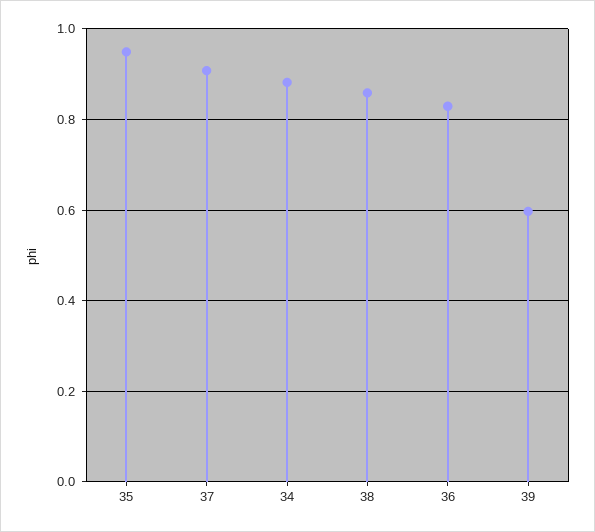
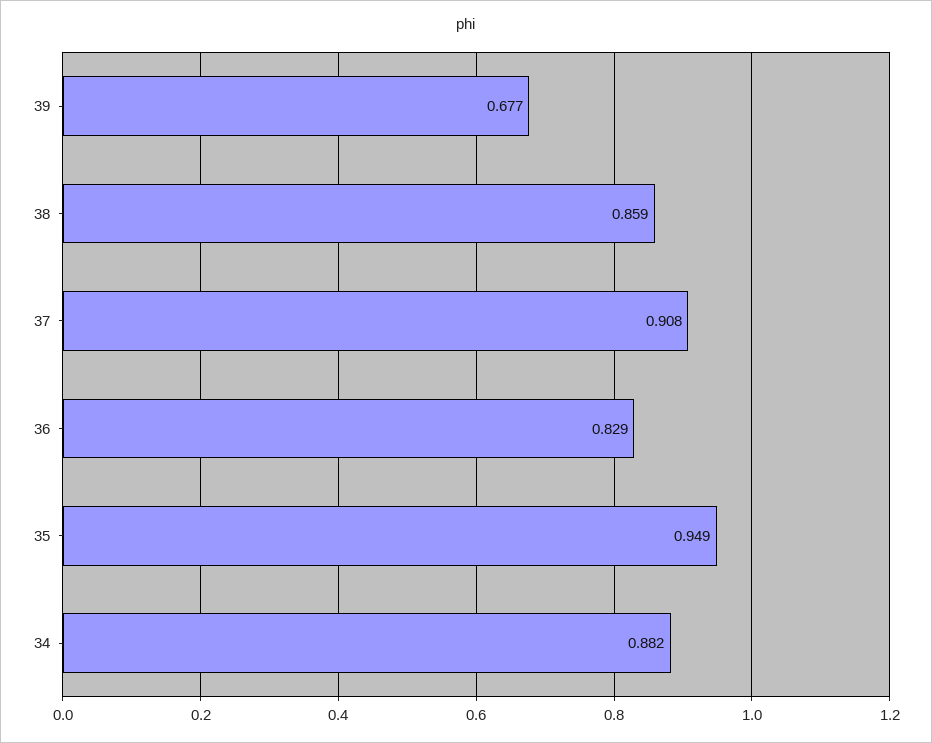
39: 0.6 -> 0.677

